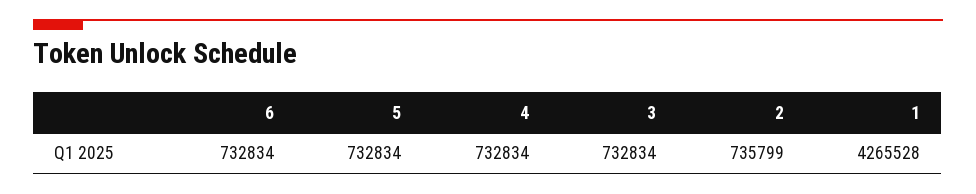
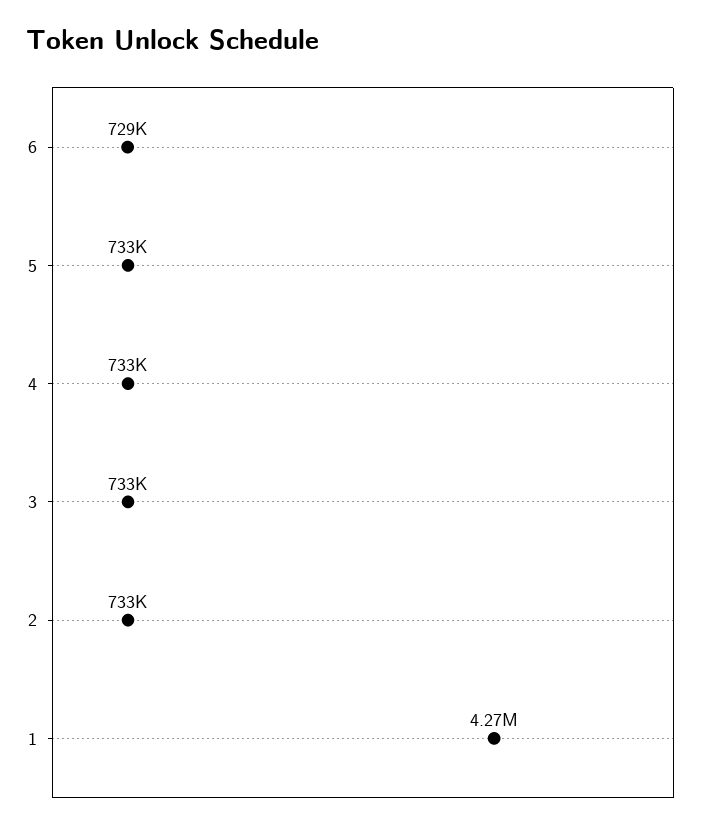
6: 732834 -> 729000
2: 735799 -> 733000

